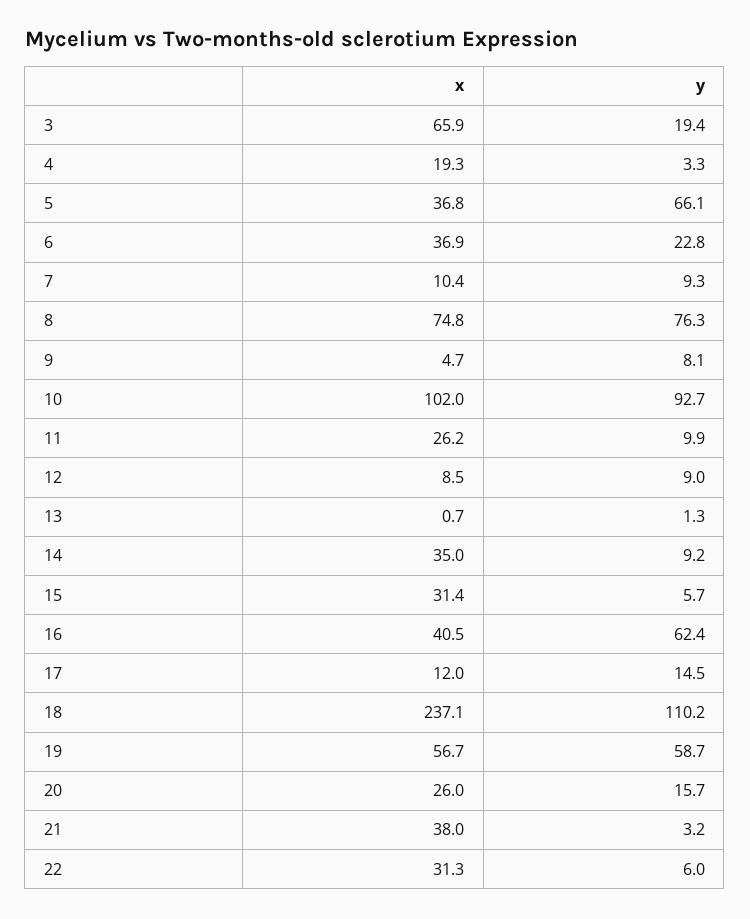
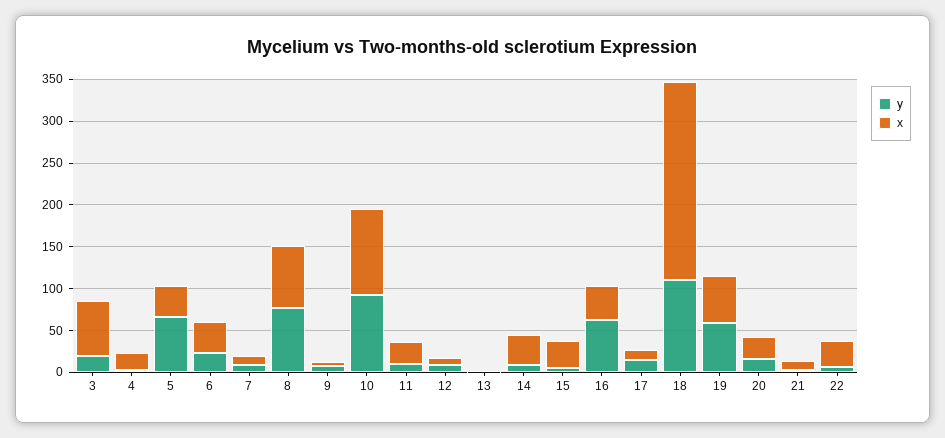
x, 21: 38 -> 10

